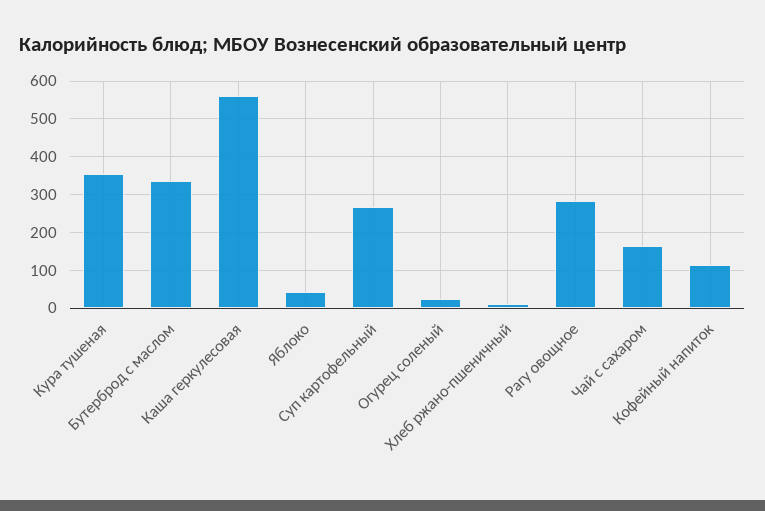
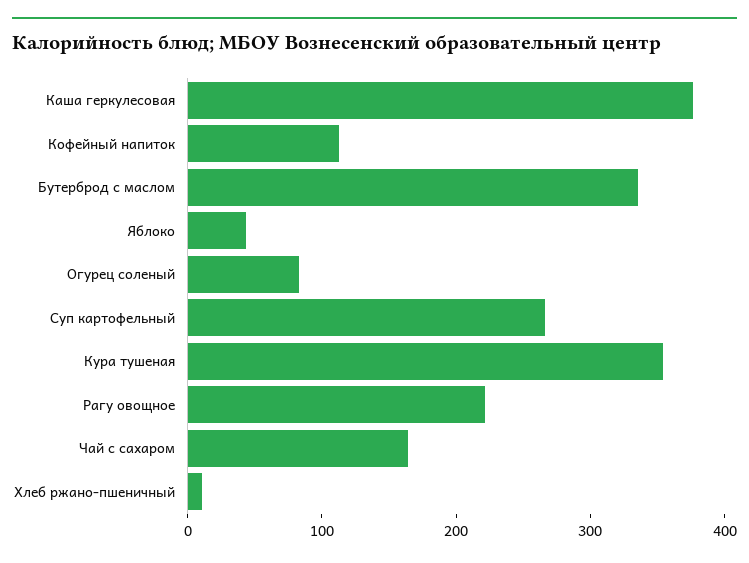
Каша геркулесовая: 560 -> 380
Огурец соленый: 20 -> 80
Рагу овощное: 280 -> 220

